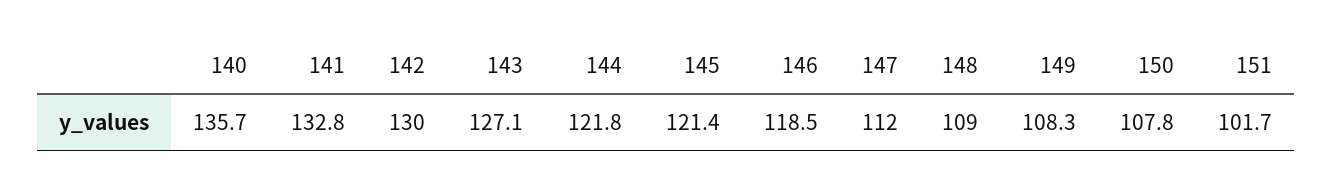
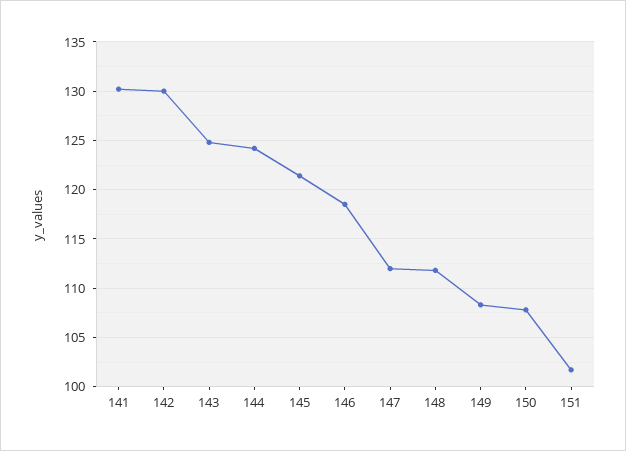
140: 135.7 -> none
141: 132.8 -> 130
143: 127.1 -> 125
144: 121.8 -> 124
148: 109 -> 112

